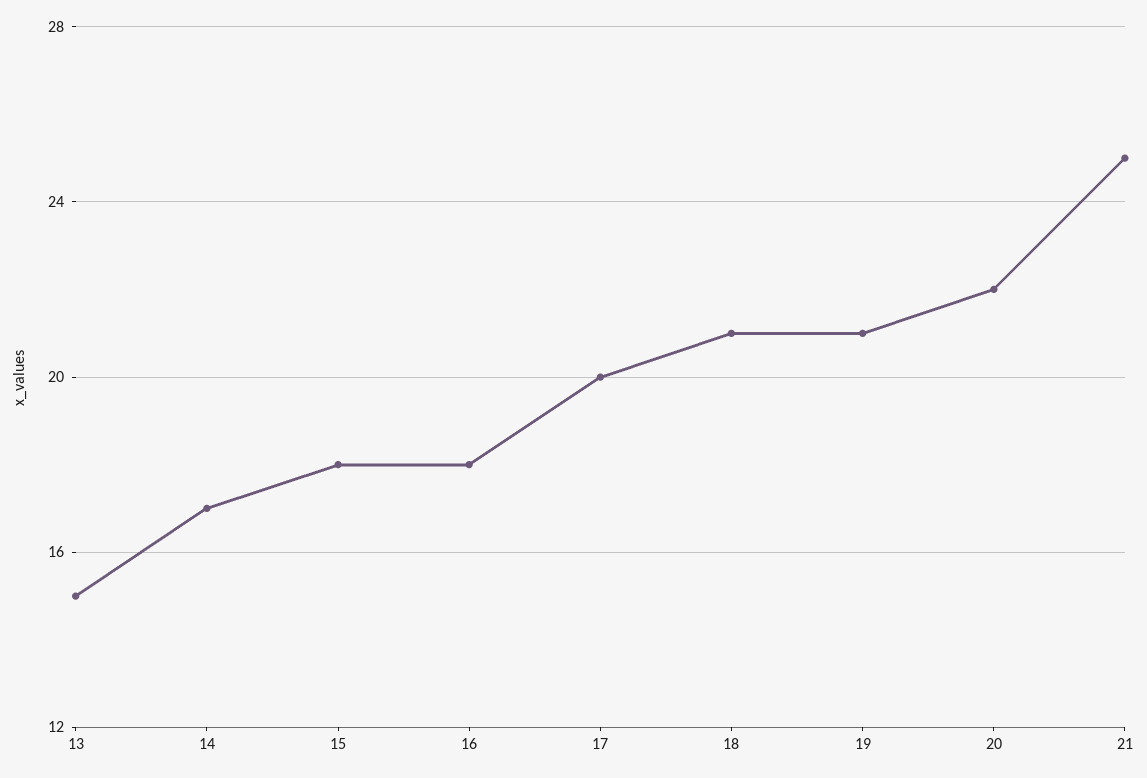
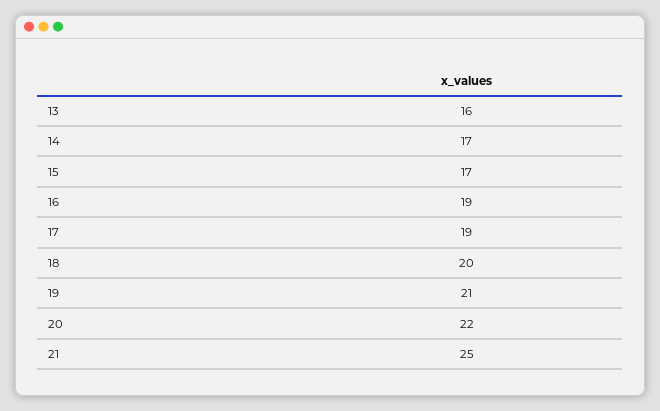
13: 15 -> 16
15: 18 -> 17
16: 18 -> 19
17: 20 -> 19
18: 21 -> 20

